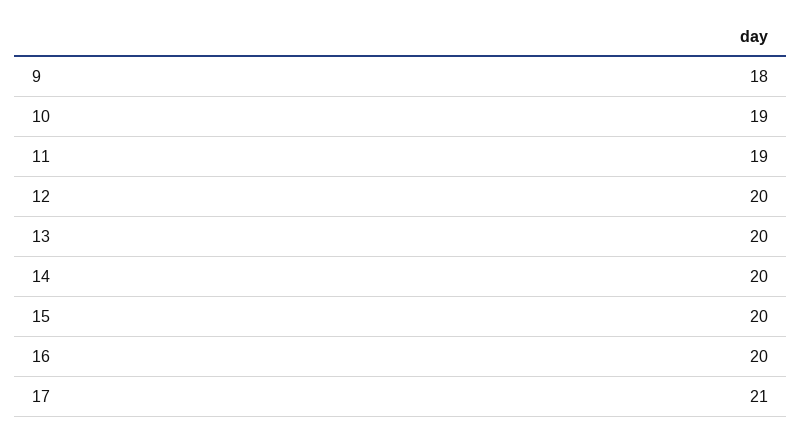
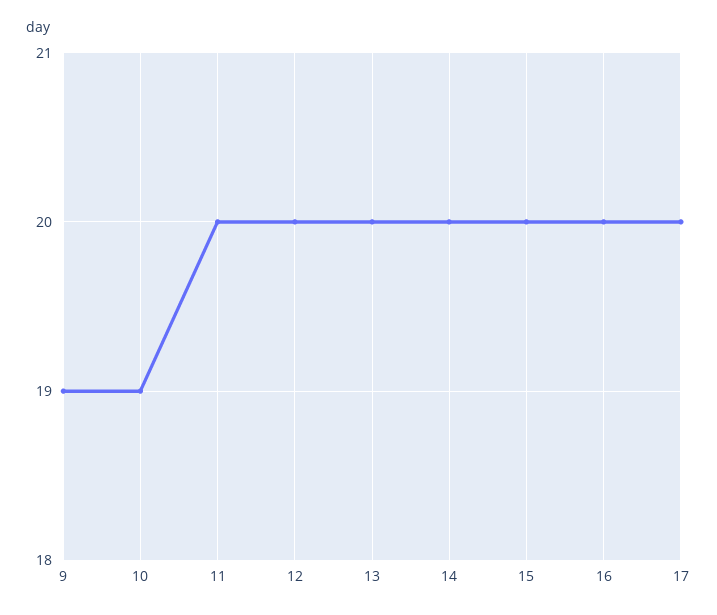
9: 18 -> 19
11: 19 -> 20
17: 21 -> 20

